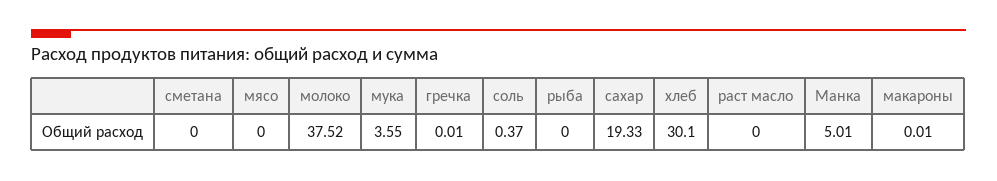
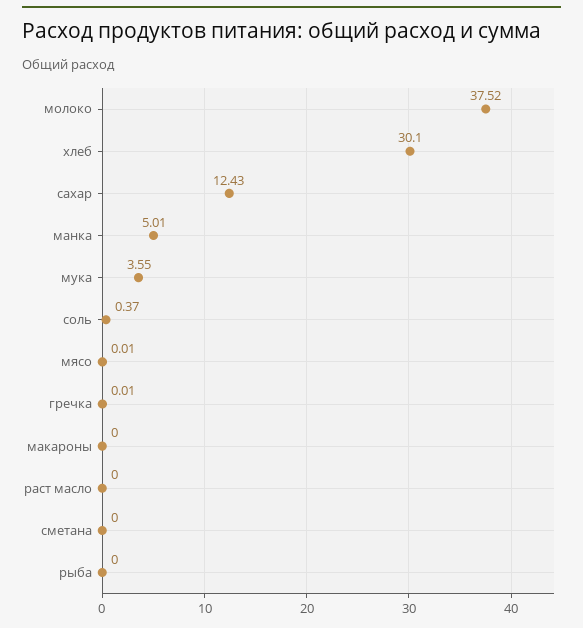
мясо: 0 -> 0.01
сахар: 19.33 -> 12.43
макароны: 0.01 -> 0

